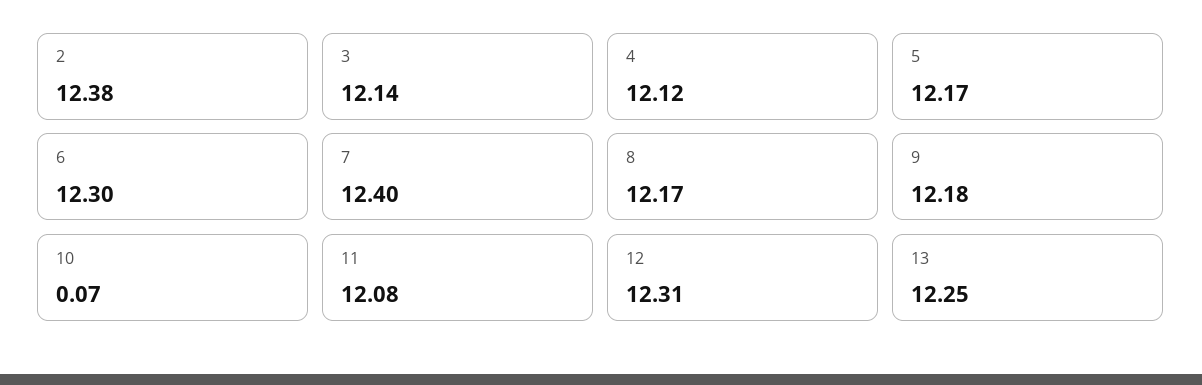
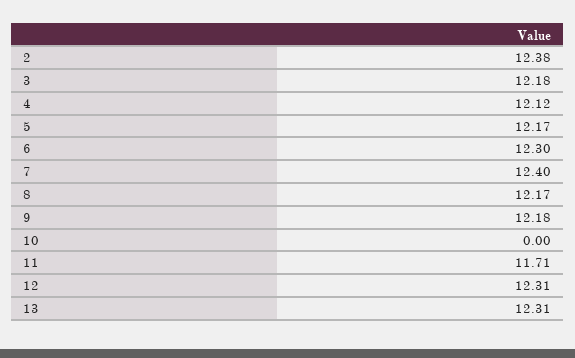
3: 12.14 -> 12.18
10: 0.07 -> 0
11: 12.08 -> 11.71
13: 12.25 -> 12.31

